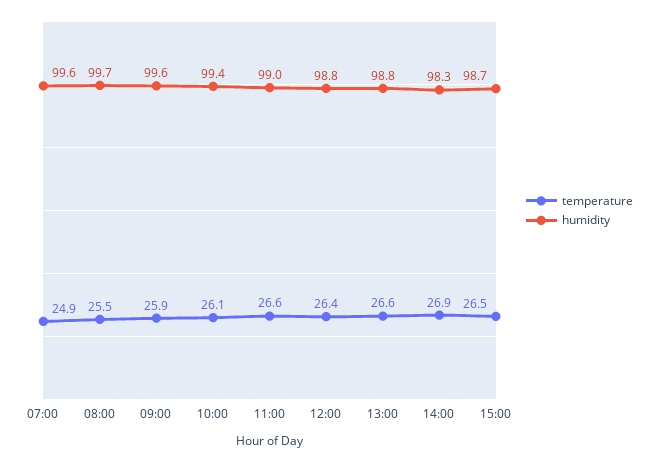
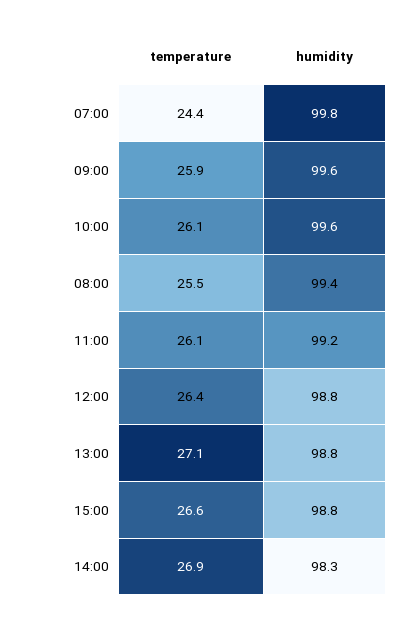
temperature, 07:00: 24.9 -> 24.4
humidity, 07:00: 99.6 -> 99.8
humidity, 08:00: 99.7 -> 99.4
humidity, 10:00: 99.4 -> 99.6
temperature, 11:00: 26.6 -> 26.1
humidity, 11:00: 99 -> 99.2
temperature, 13:00: 26.6 -> 27.1
temperature, 15:00: 26.5 -> 26.6
humidity, 15:00: 98.7 -> 98.8

